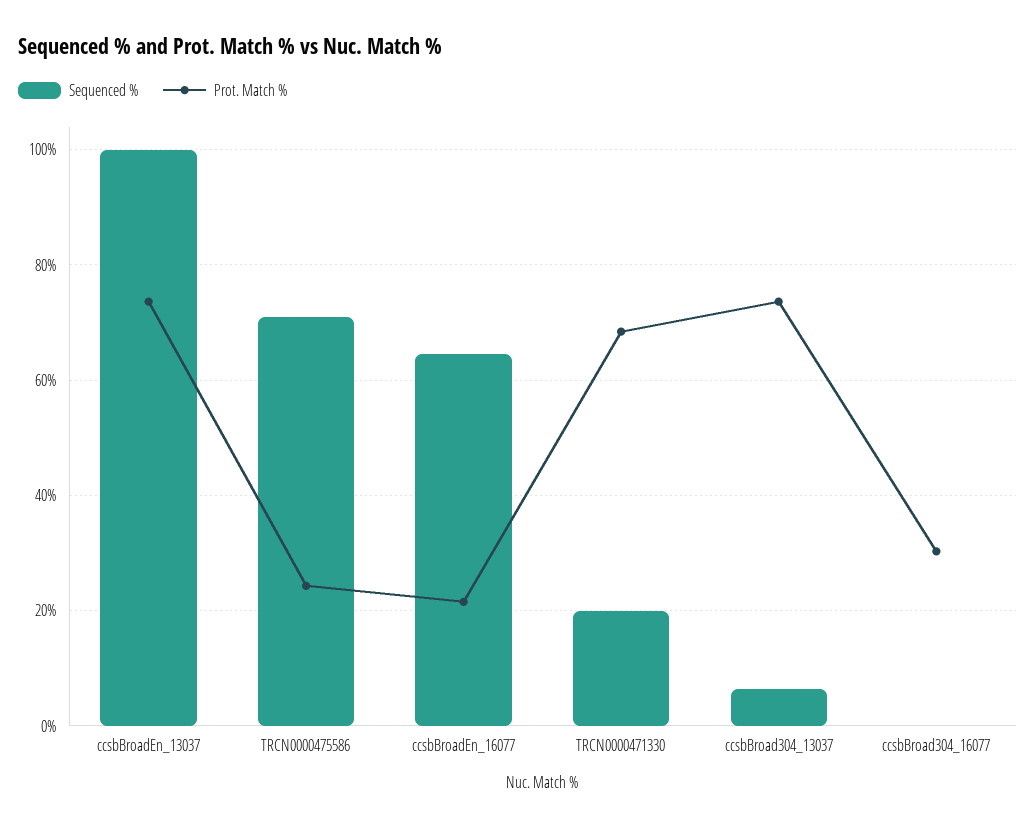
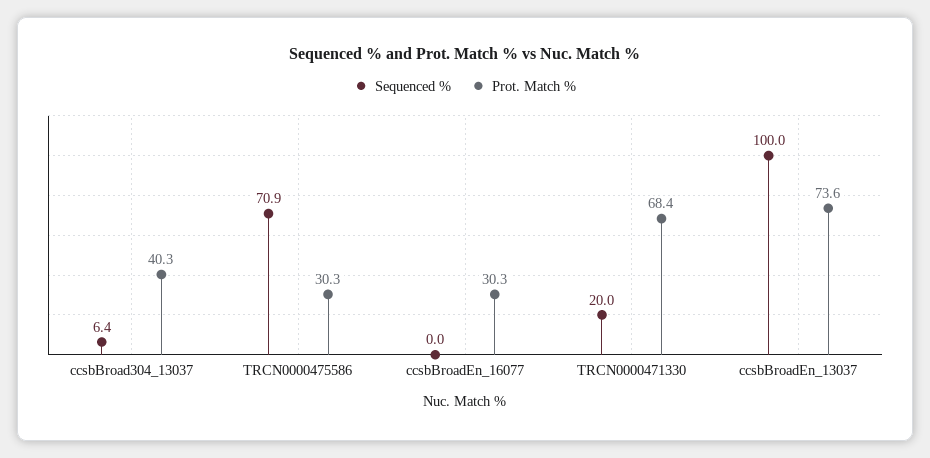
Prot. Match %, TRCN0000475586: 24 -> 30.3
Sequenced %, ccsbBroadEn_16077: 64 -> 0
Prot. Match %, ccsbBroadEn_16077: 22 -> 30.3
Prot. Match %, ccsbBroad304_13037: 74 -> 40.3
Sequenced %, ccsbBroad304_16077: 0 -> none
Prot. Match %, ccsbBroad304_16077: 30 -> none

